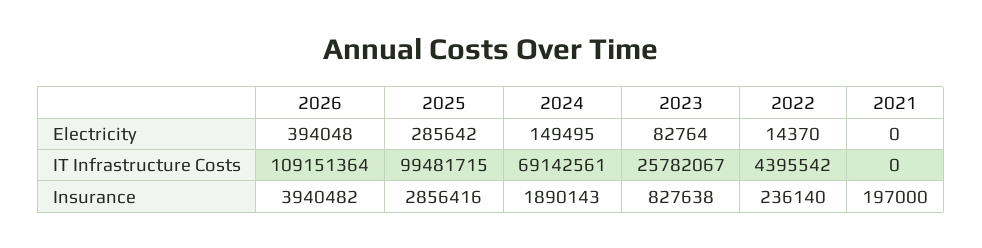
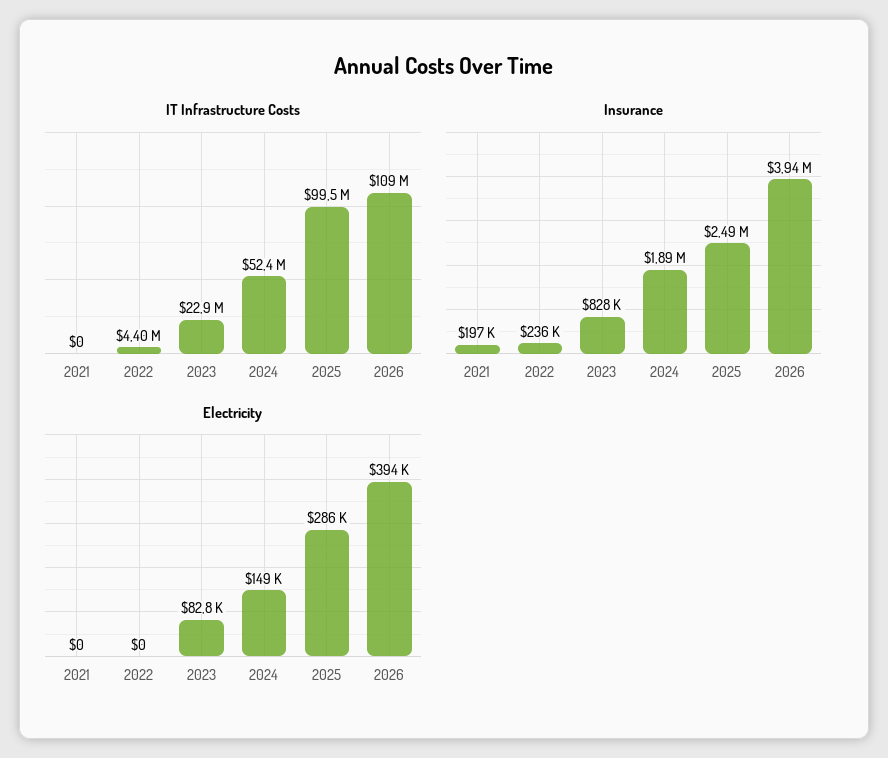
Electricity, 2022: 14370 -> 0
IT Infrastructure Costs, 2024: 69142561 -> 52400000
IT Infrastructure Costs, 2023: 25782067 -> 22900000
Insurance, 2025: 2856416 -> 2490000

